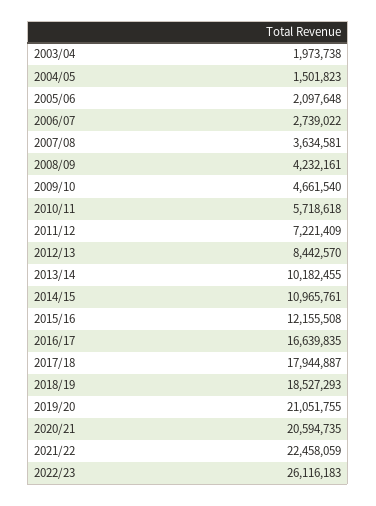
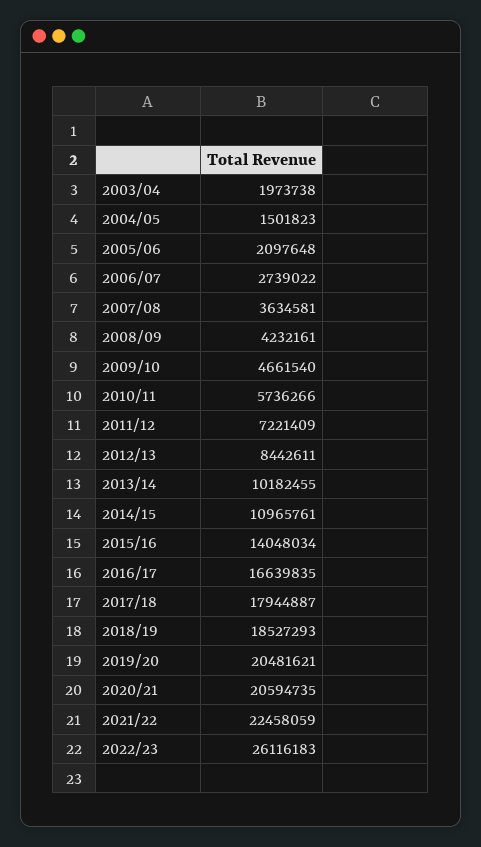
2010/11: 5718618 -> 5736266
2012/13: 8442570 -> 8442611
2015/16: 12155508 -> 14048034
2019/20: 21051755 -> 20481621

